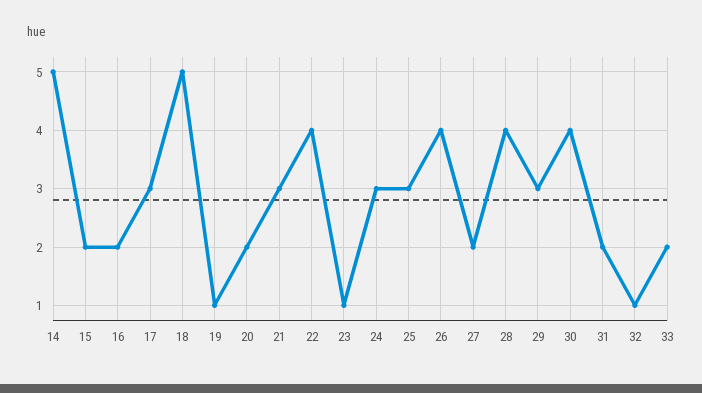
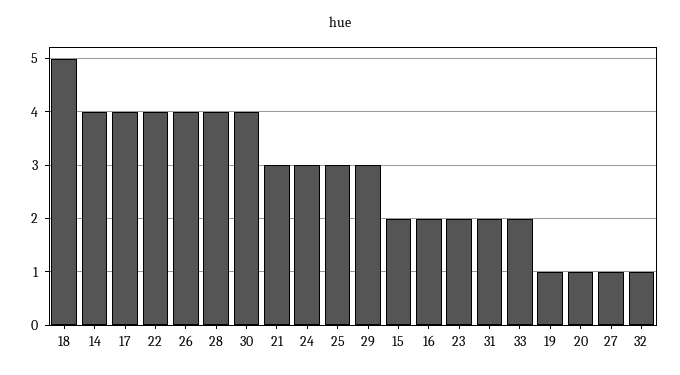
14: 5 -> 4
17: 3 -> 4
20: 2 -> 1
23: 1 -> 2
27: 2 -> 1

